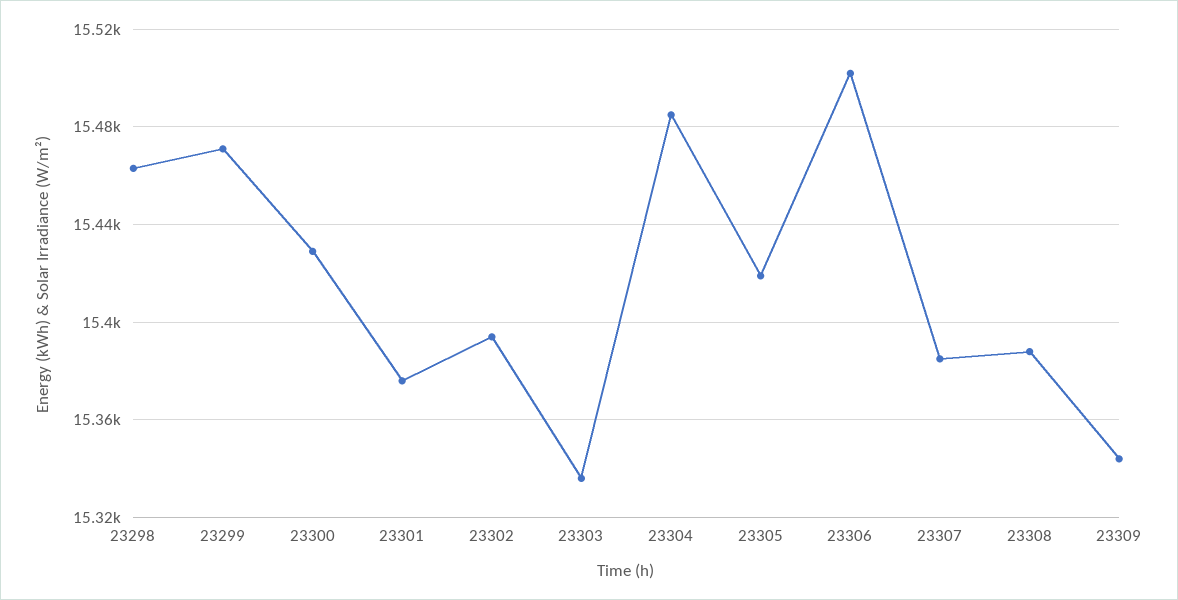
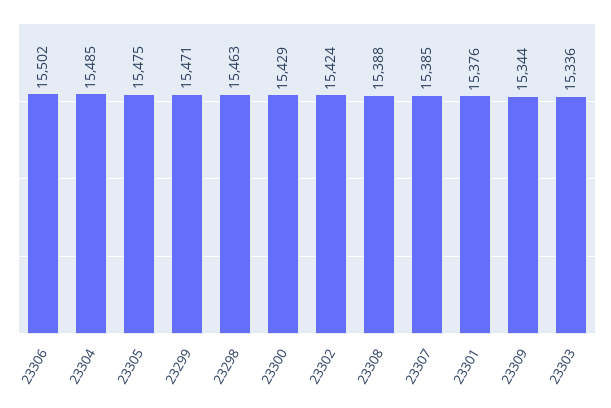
23302: 15395 -> 15424
23305: 15420 -> 15475

